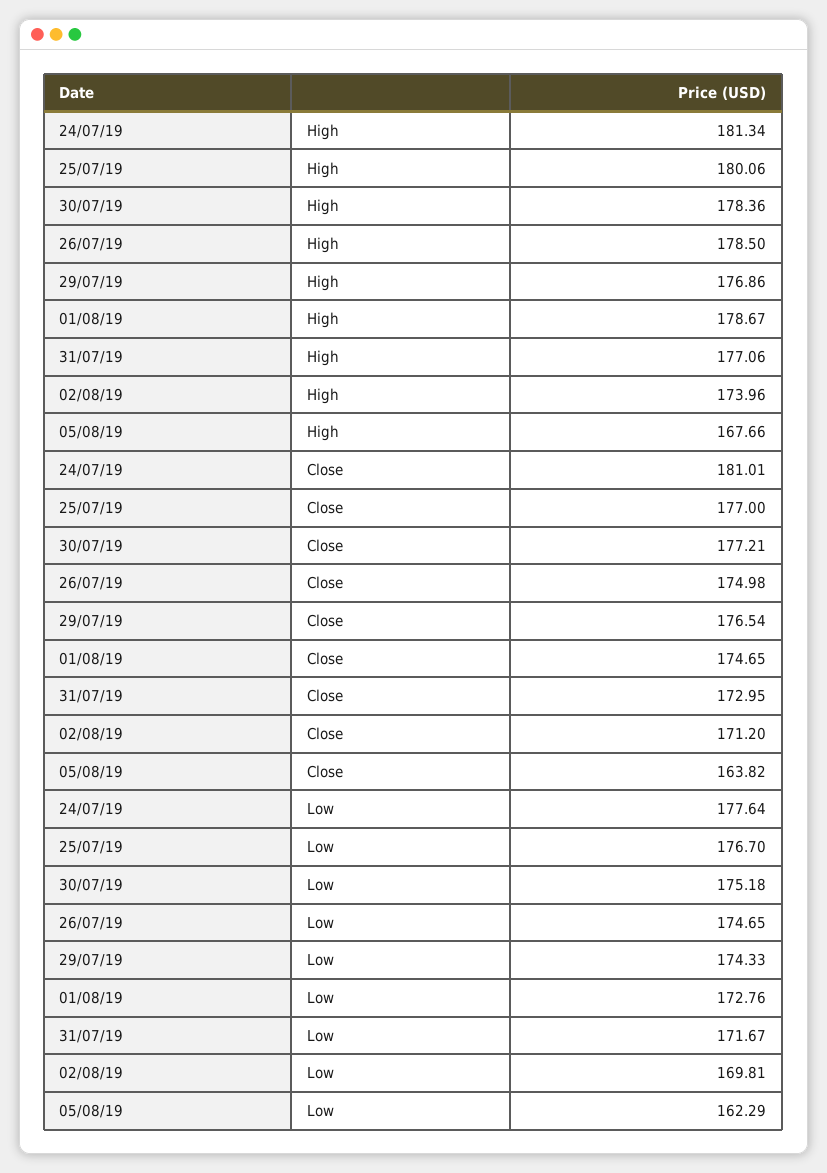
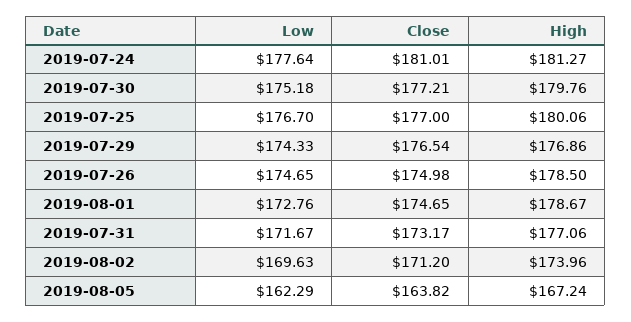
24/07/19, High: 181.34 -> 181.27
30/07/19, High: 178.36 -> 179.76
05/08/19, High: 167.66 -> 167.24
31/07/19, Close: 172.95 -> 173.17
02/08/19, Low: 169.81 -> 169.63

